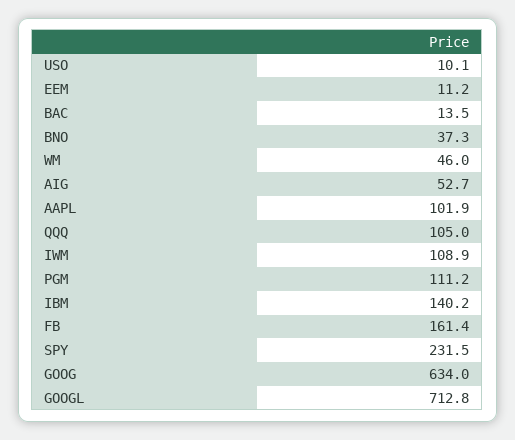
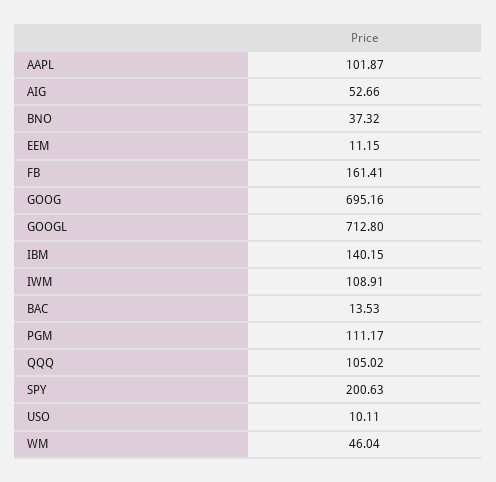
SPY: 231.5 -> 200.63
GOOG: 634 -> 695.16

